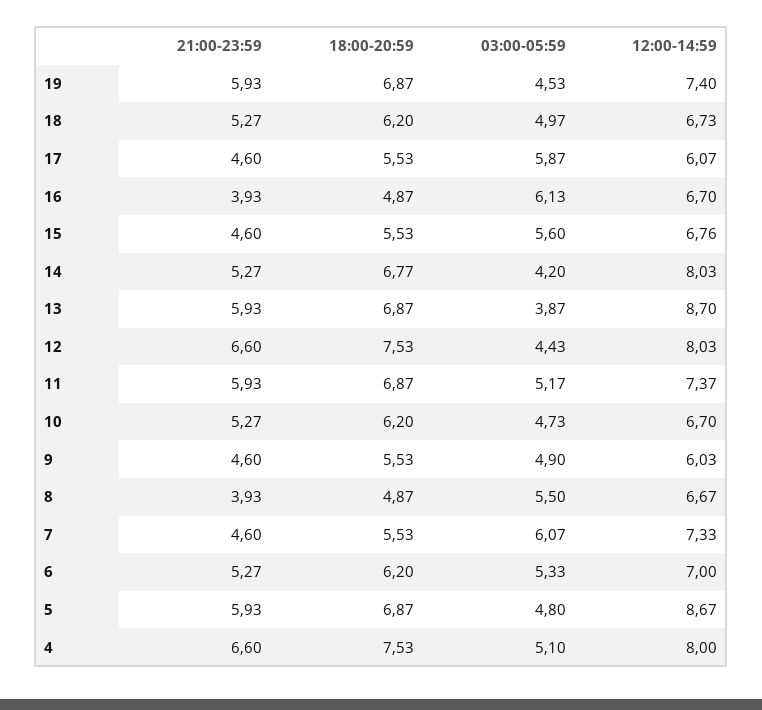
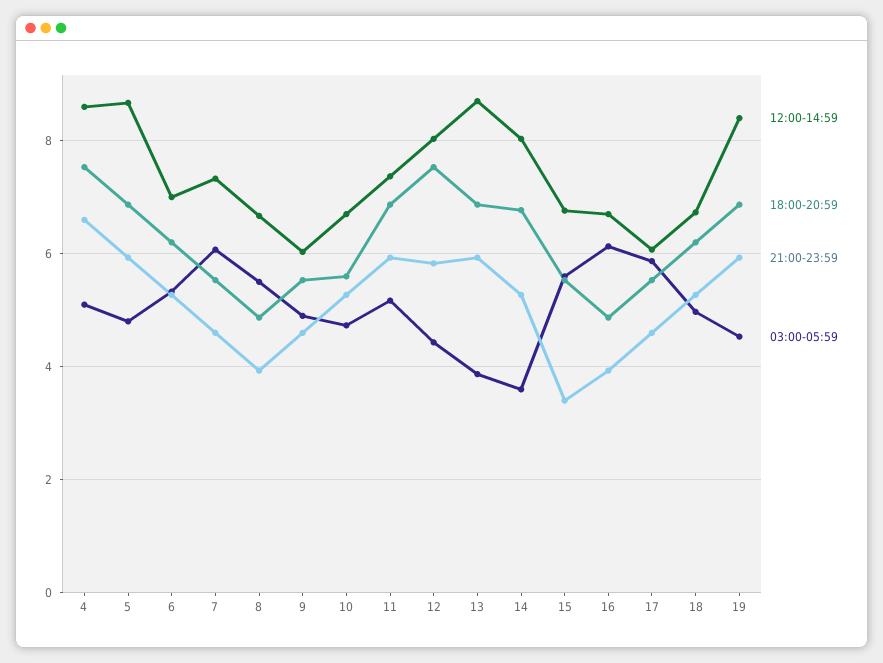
12:00-14:59, 19: 7.4 -> 8.4
21:00-23:59, 15: 4.6 -> 3.4
03:00-05:59, 14: 4.2 -> 3.6
21:00-23:59, 12: 6.6 -> 5.8
18:00-20:59, 10: 6.2 -> 5.6
12:00-14:59, 4: 8 -> 8.6

